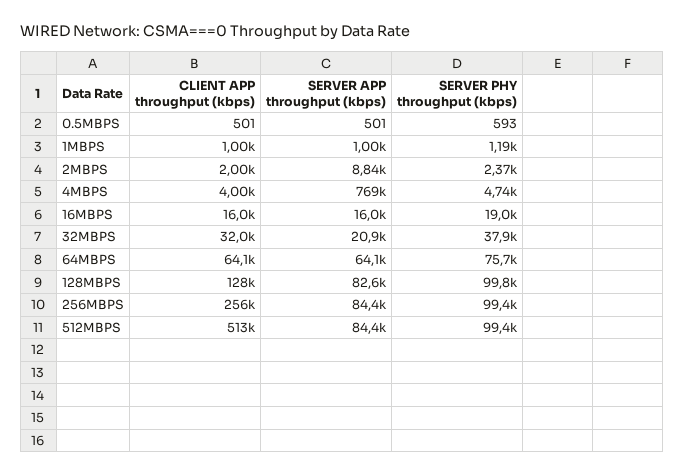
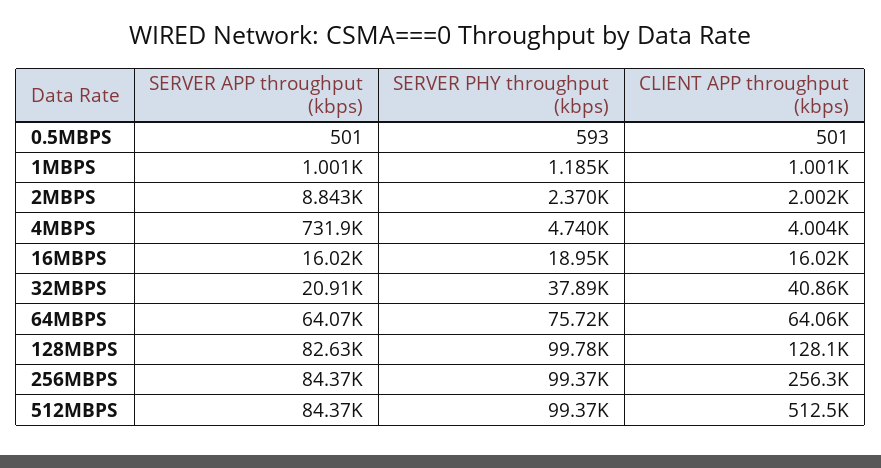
SERVER APP throughput (kbps), 4MBPS: 769000 -> 731900
CLIENT APP throughput (kbps), 32MBPS: 32000 -> 40860

